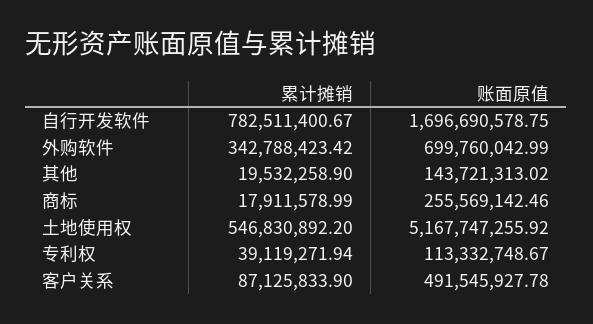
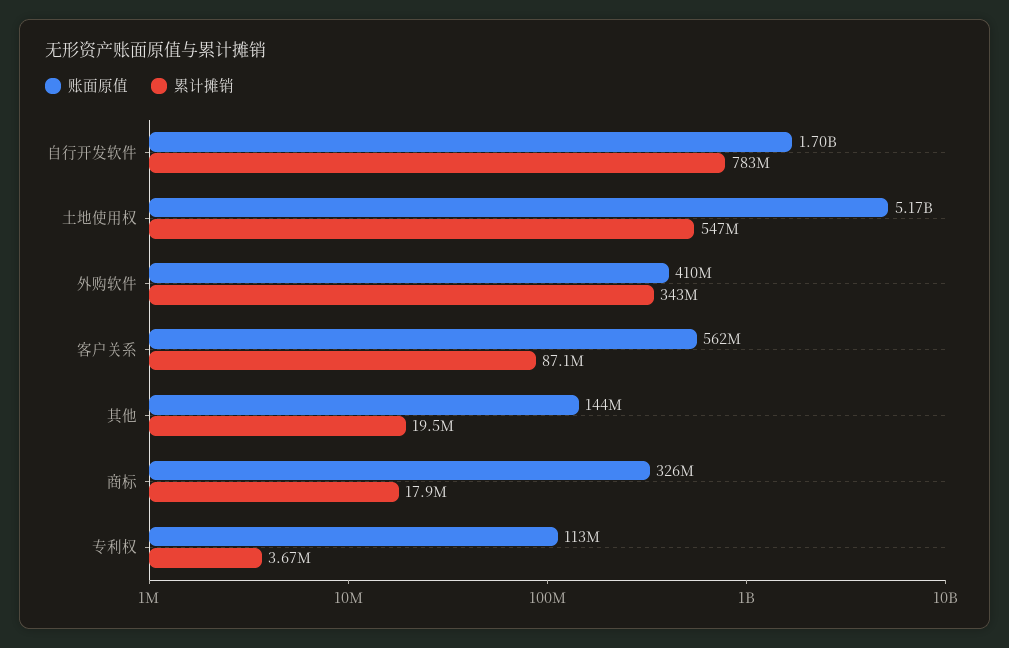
账面原值, 外购软件: 699760042.99 -> 410000000
账面原值, 商标: 255569142.46 -> 326000000
累计摊销, 专利权: 39119271.94 -> 3670000
账面原值, 客户关系: 491545927.78 -> 562000000

